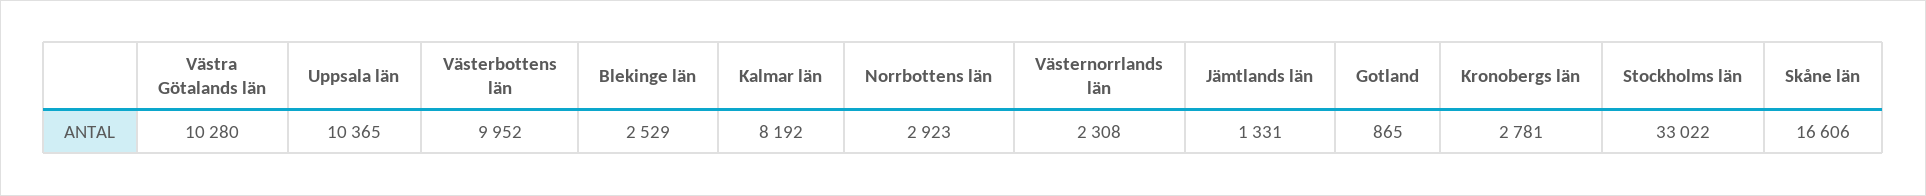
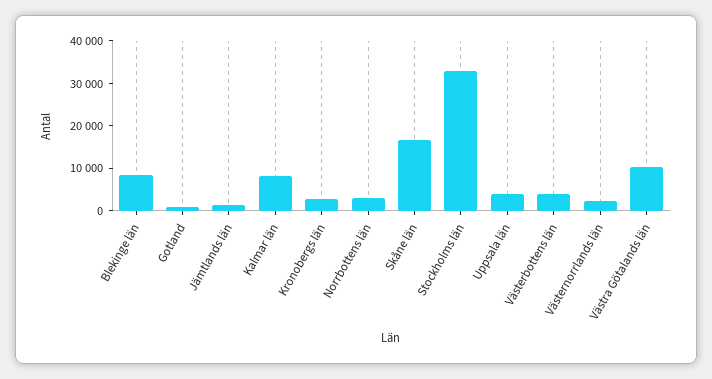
Uppsala län: 10365 -> 4000
Västerbottens län: 9952 -> 4000
Blekinge län: 2529 -> 8000

